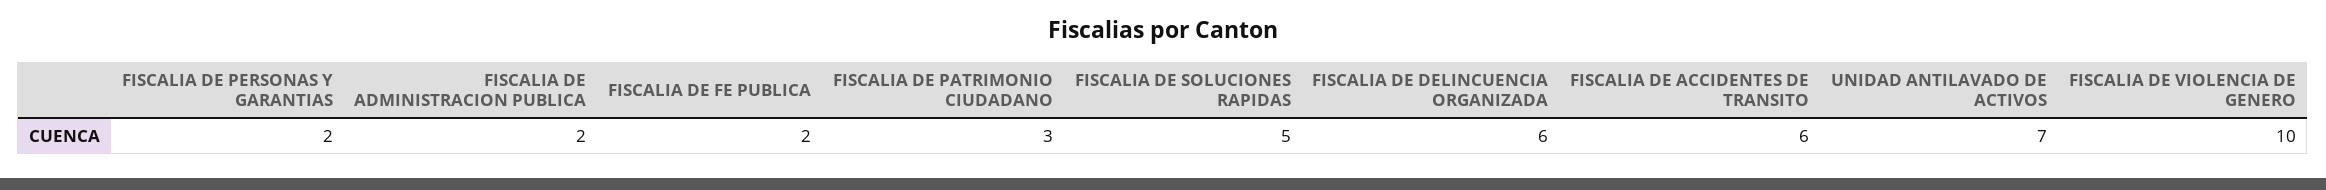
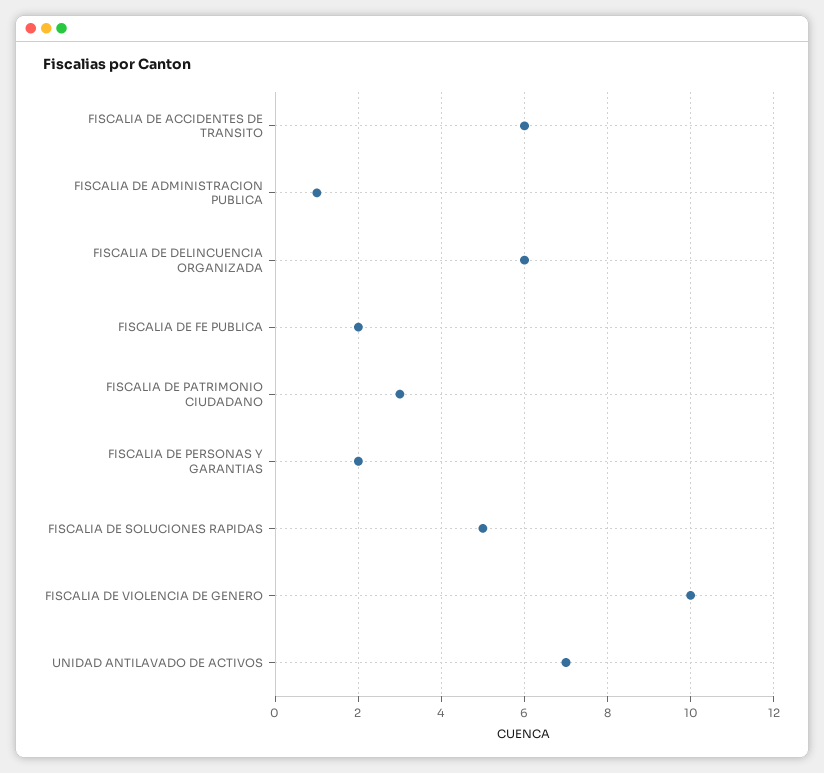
FISCALIA DE ADMINISTRACION PUBLICA: 2 -> 1

